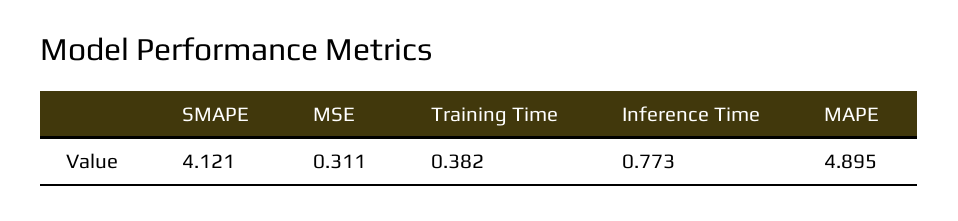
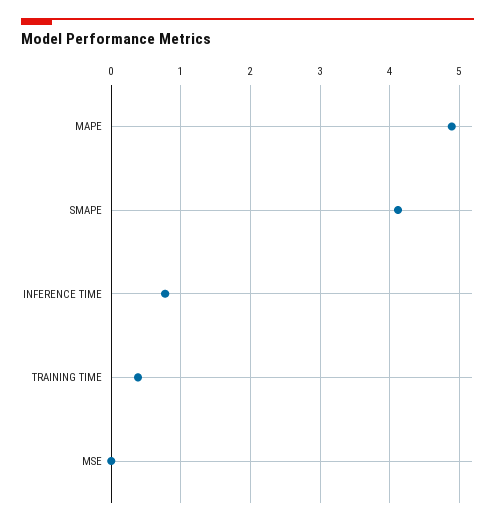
MSE: 0.311 -> 0

